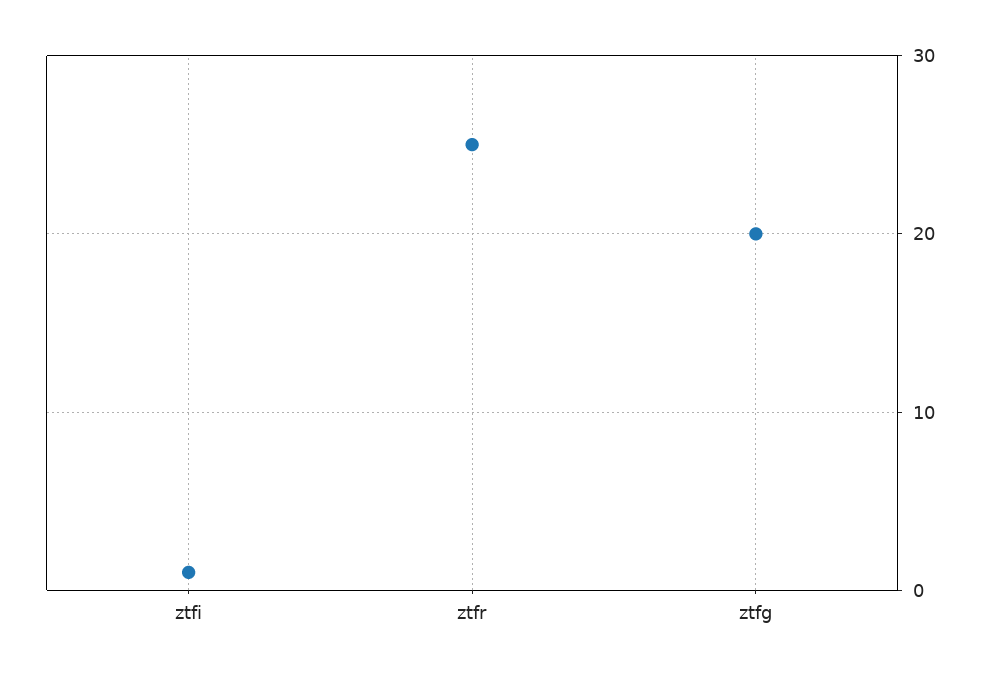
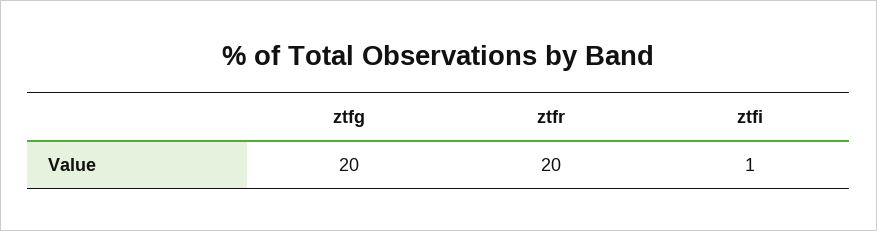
ztfr: 25 -> 20

